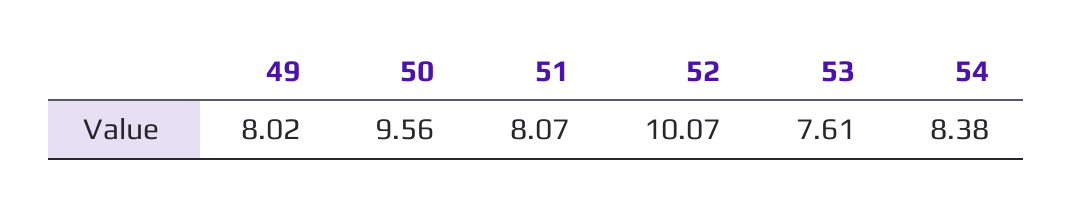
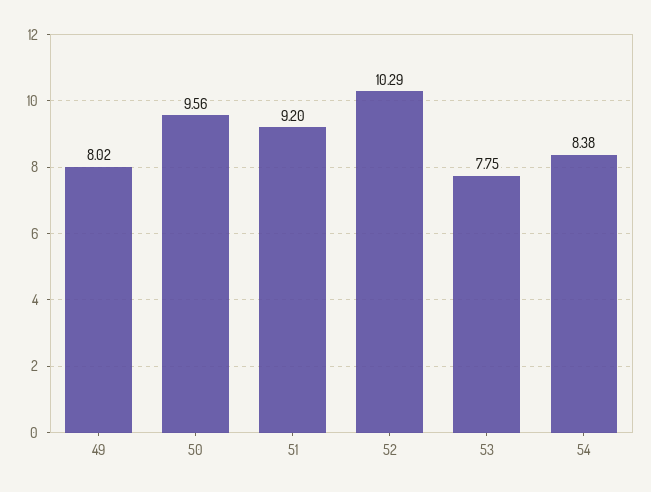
51: 8.07 -> 9.2
52: 10.07 -> 10.29
53: 7.61 -> 7.75

